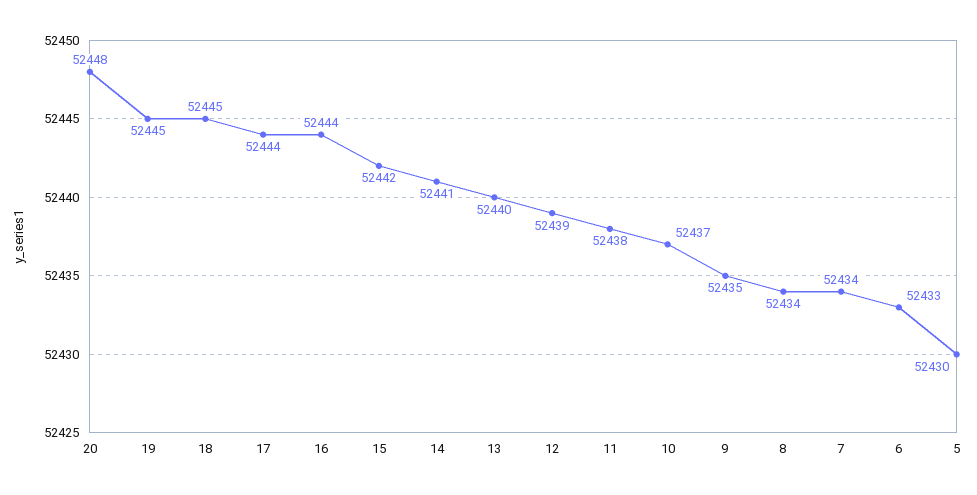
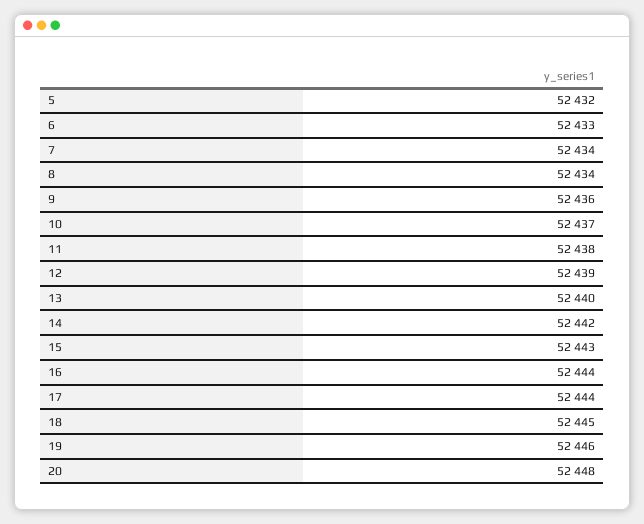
19: 52445 -> 52446
15: 52442 -> 52443
14: 52441 -> 52442
9: 52435 -> 52436
5: 52430 -> 52432

